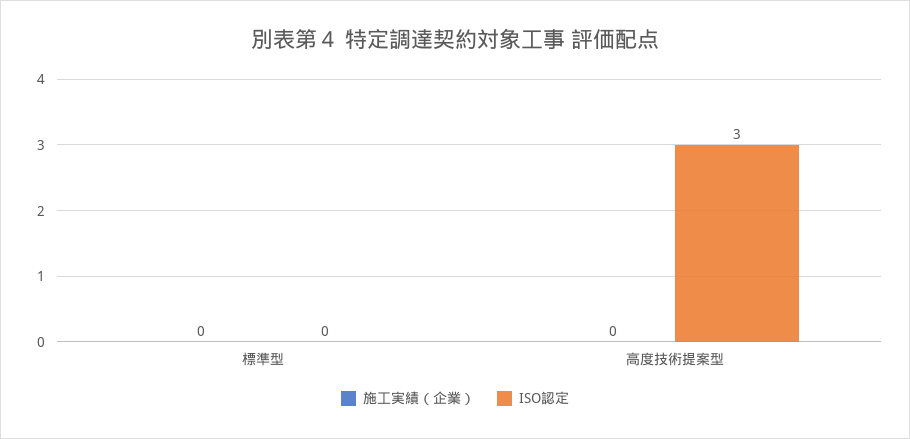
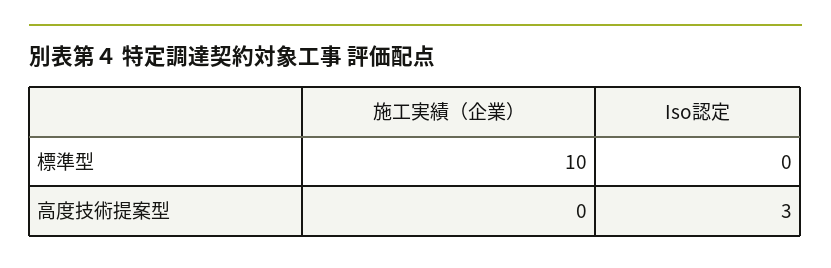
施工実績（企業）, 標準型: 0 -> 10

